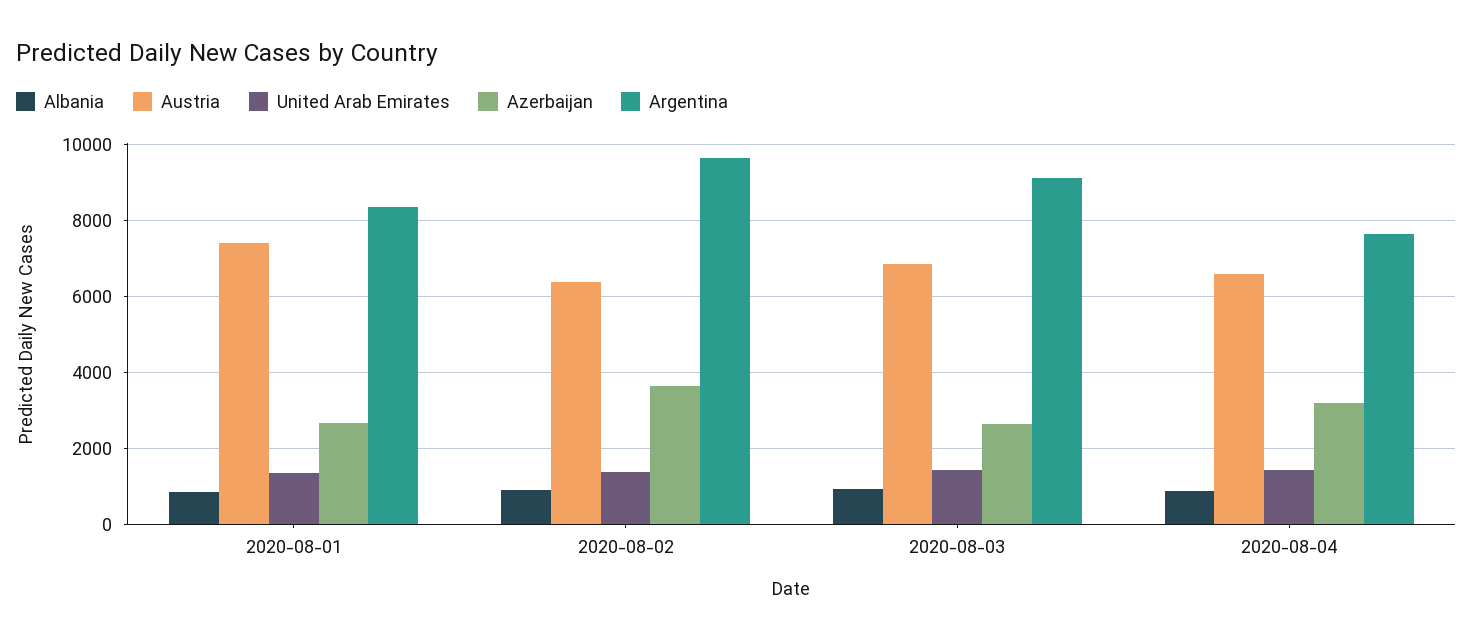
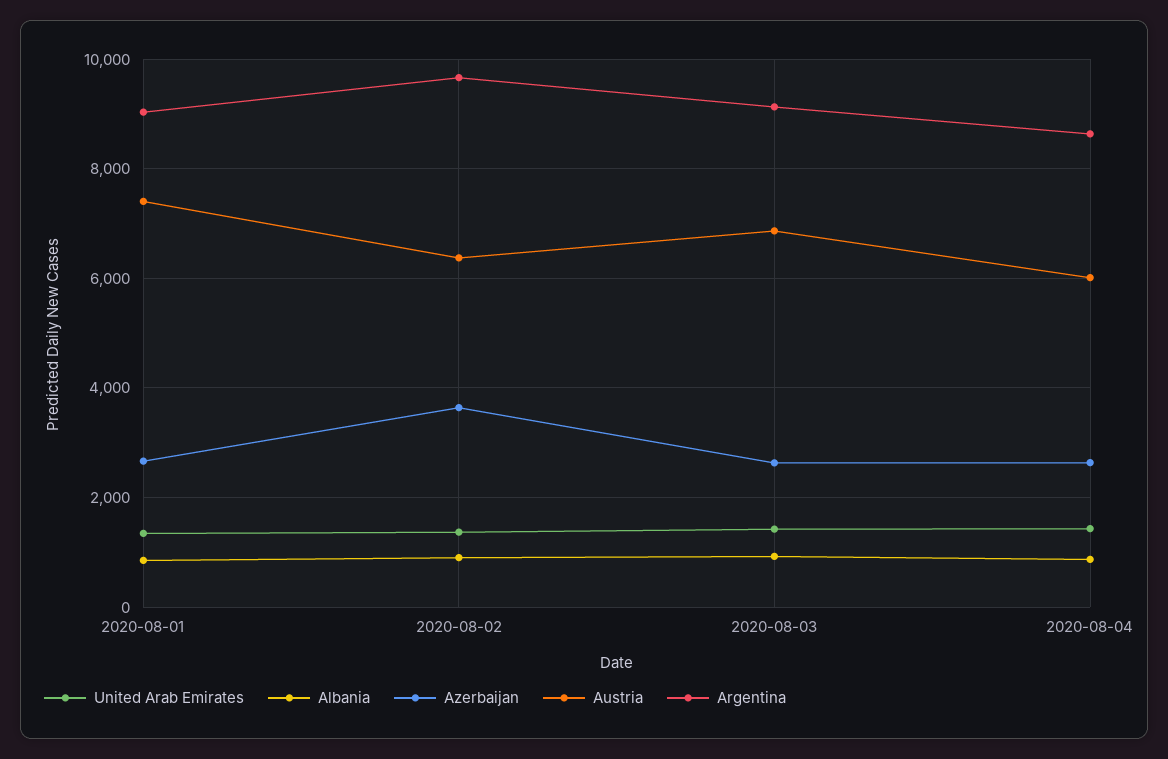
Argentina, 2020-08-01: 8400 -> 9000
Austria, 2020-08-04: 6600 -> 6000
Azerbaijan, 2020-08-04: 3200 -> 2600
Argentina, 2020-08-04: 7600 -> 8600

